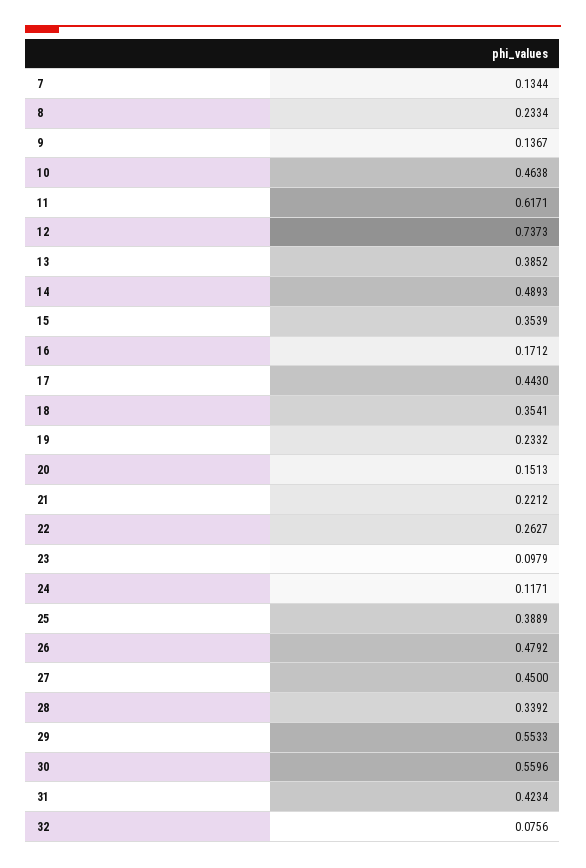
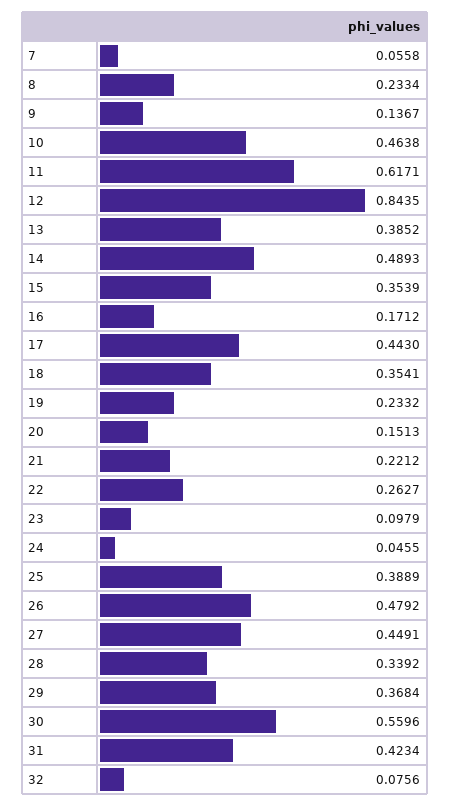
7: 0.1344 -> 0.0558
12: 0.7373 -> 0.8435
24: 0.1171 -> 0.0455
27: 0.45 -> 0.4491
29: 0.5533 -> 0.3684

